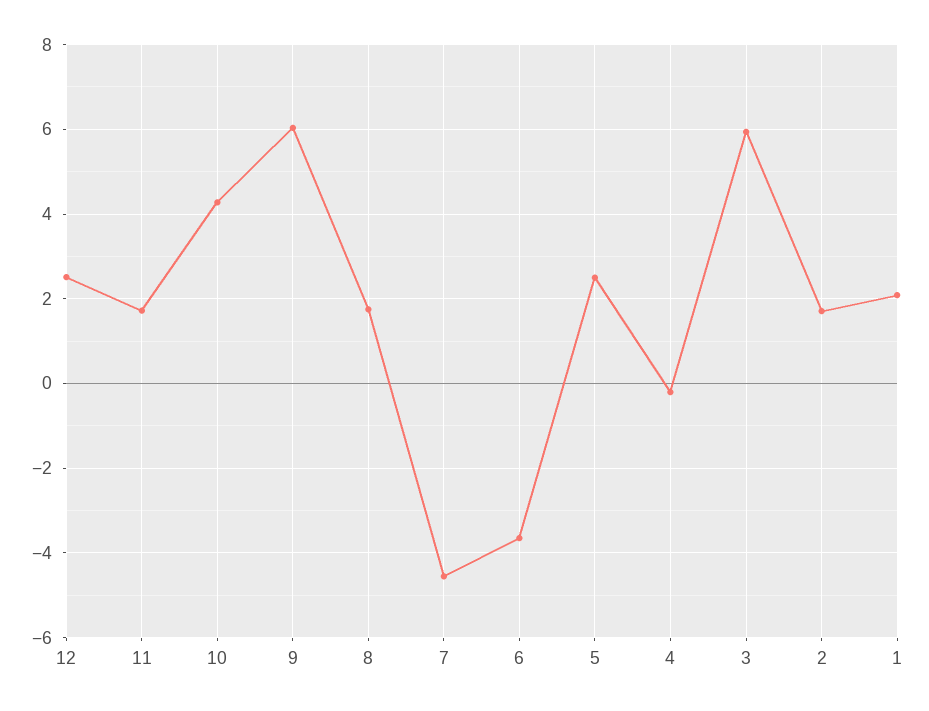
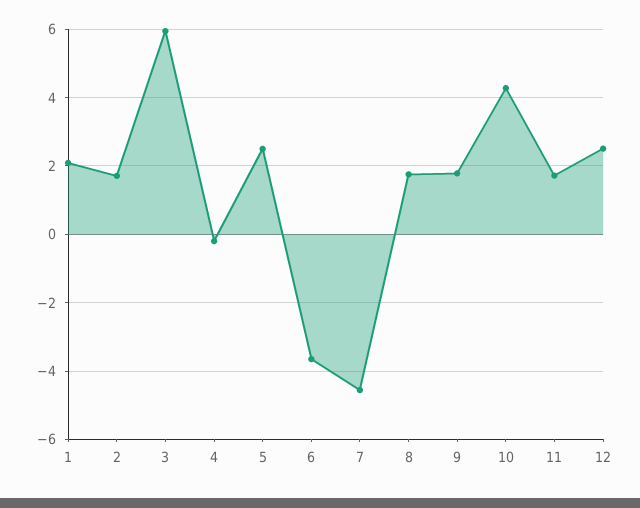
9: 6 -> 1.8

